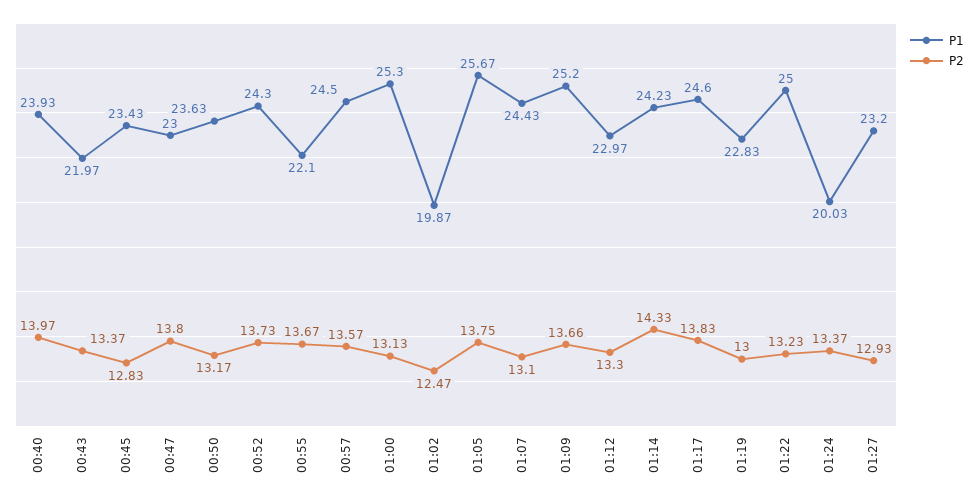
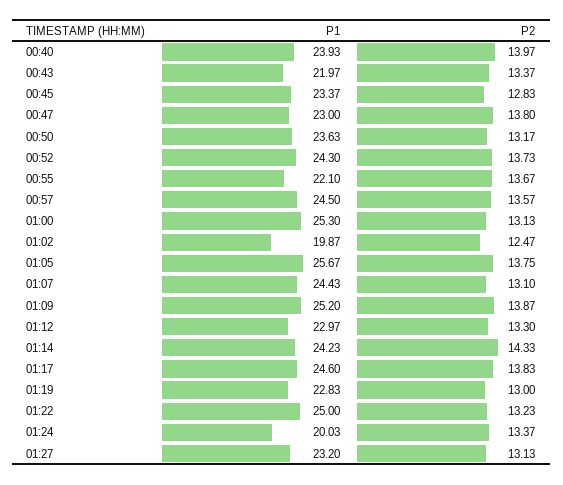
P1, 00:45: 23.43 -> 23.37
P2, 01:09: 13.66 -> 13.87
P2, 01:27: 12.93 -> 13.13

